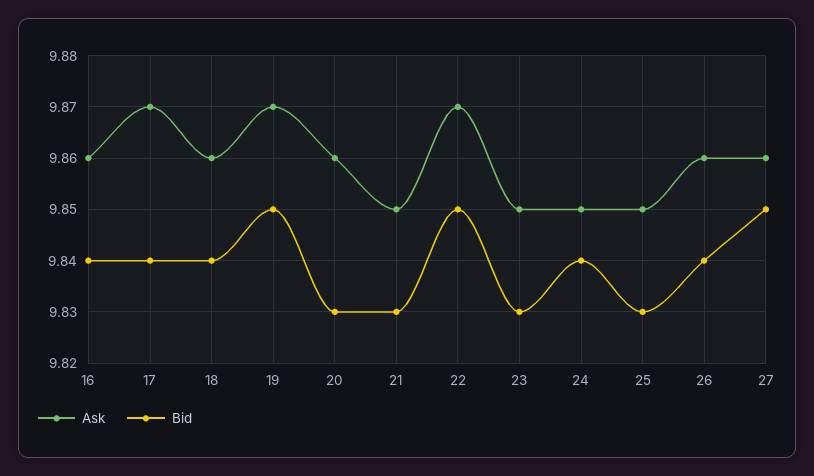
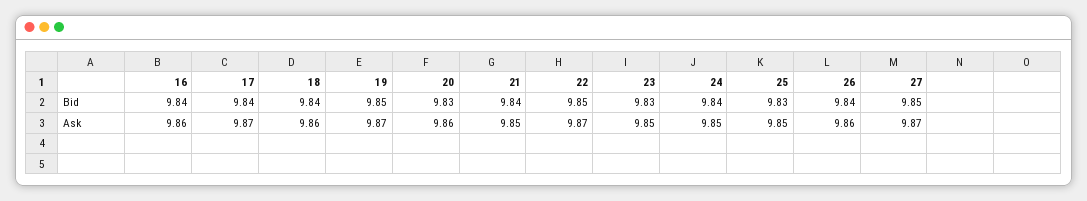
Bid, 21: 9.83 -> 9.84
Ask, 27: 9.86 -> 9.87

